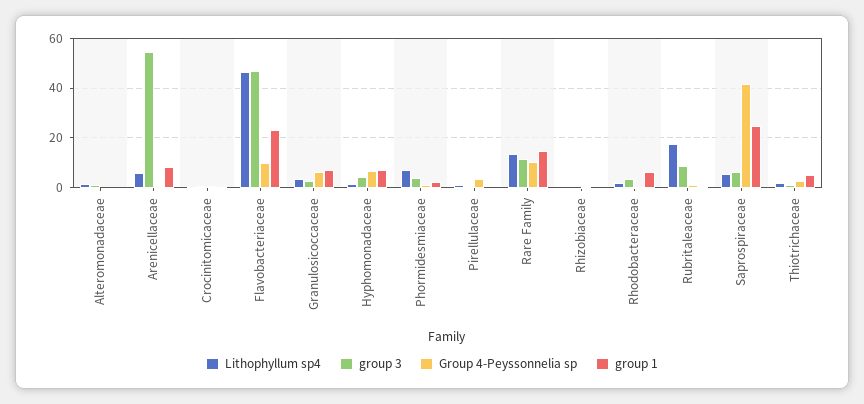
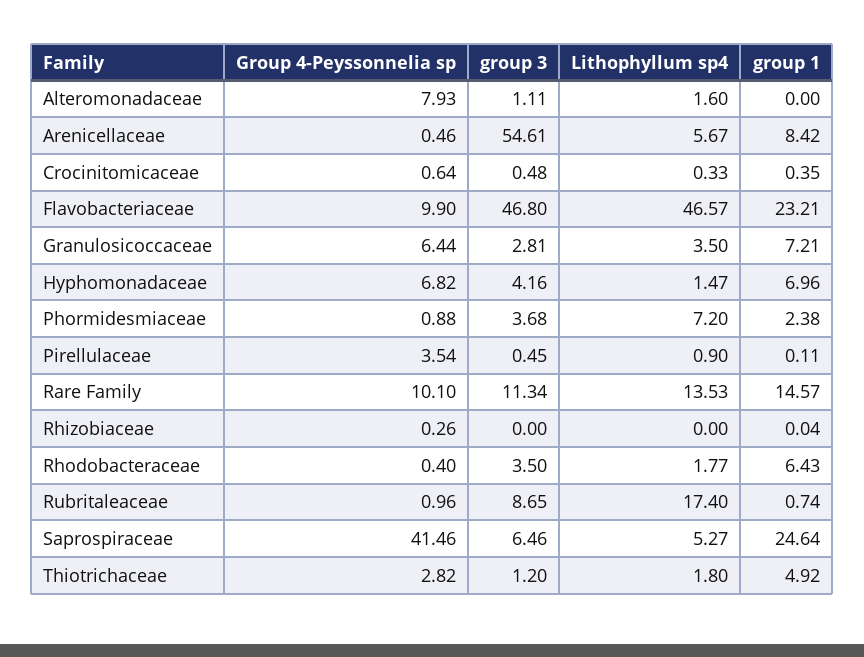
Group 4-Peyssonnelia sp, Alteromonadaceae: 0 -> 7.93

